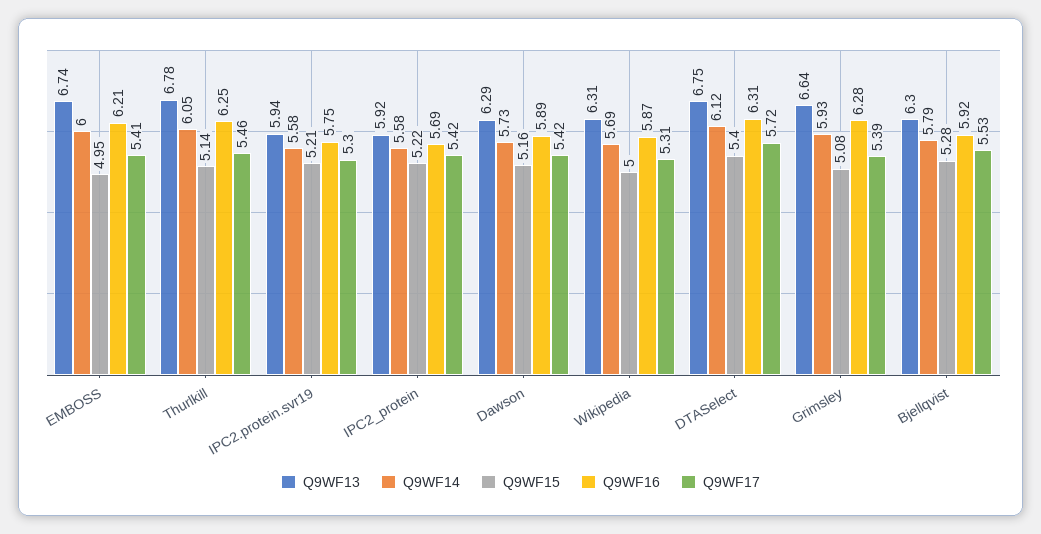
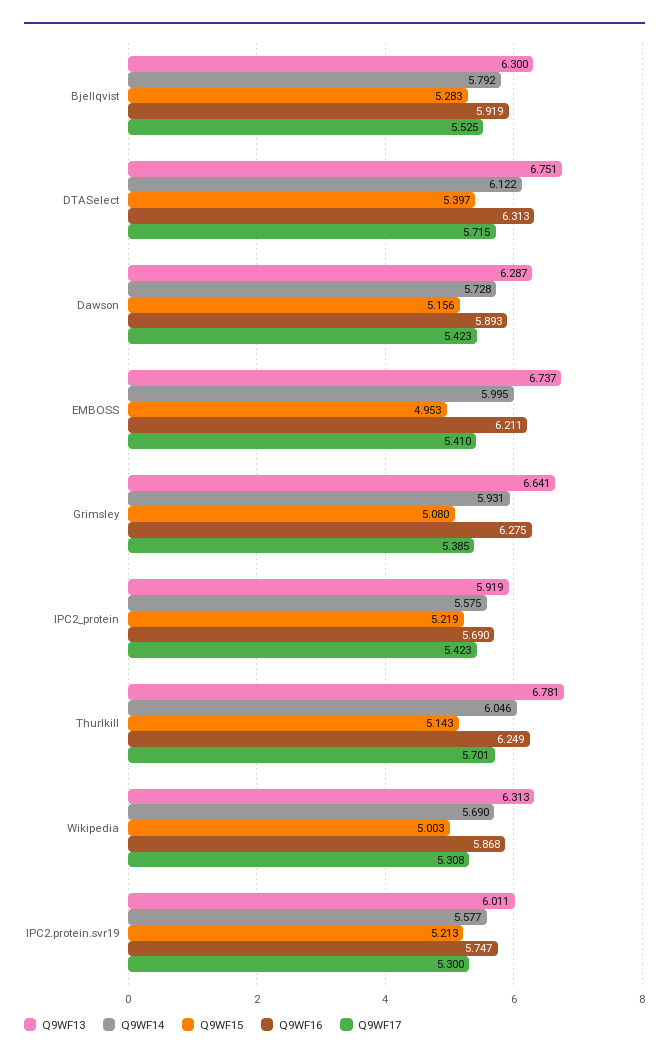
Q9WF17, Thurlkill: 5.46 -> 5.701
Q9WF13, IPC2.protein.svr19: 5.94 -> 6.011

